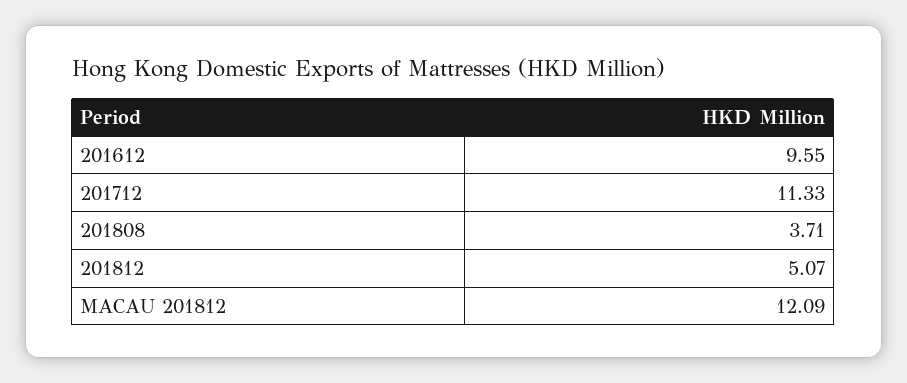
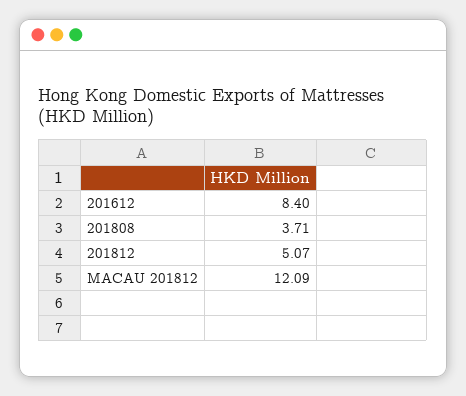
201612: 9.55 -> 8.4
201712: 11.33 -> none

